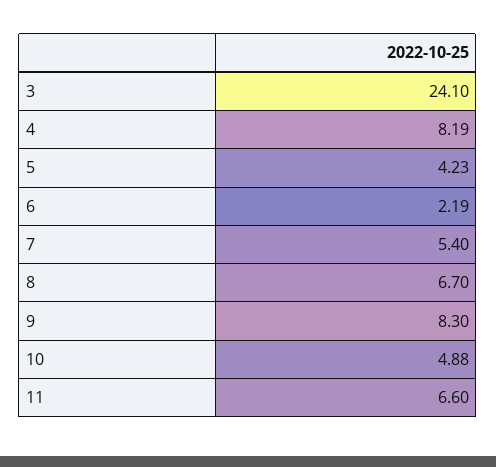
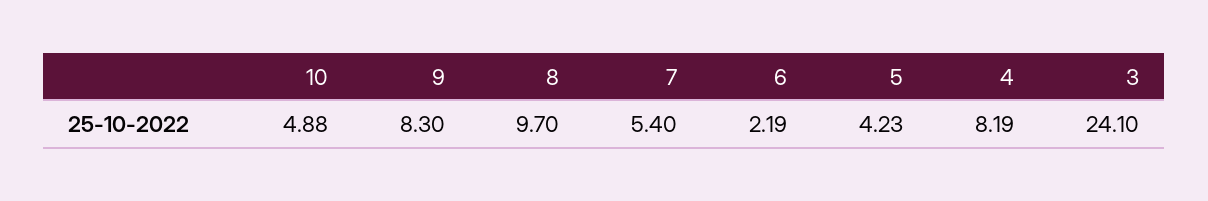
8: 6.7 -> 9.7
11: 6.6 -> none

